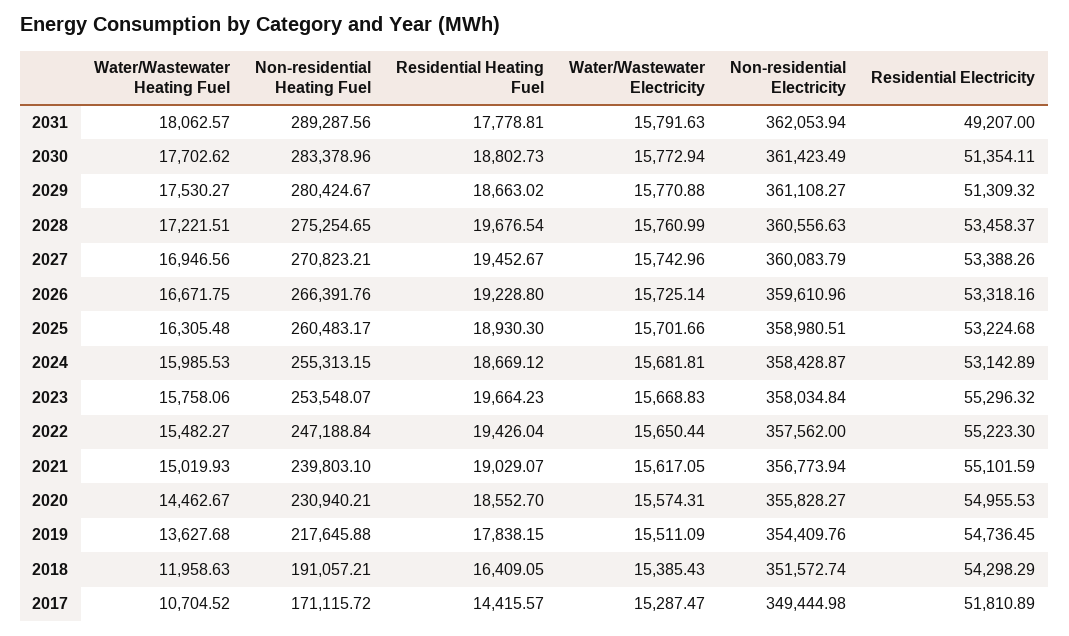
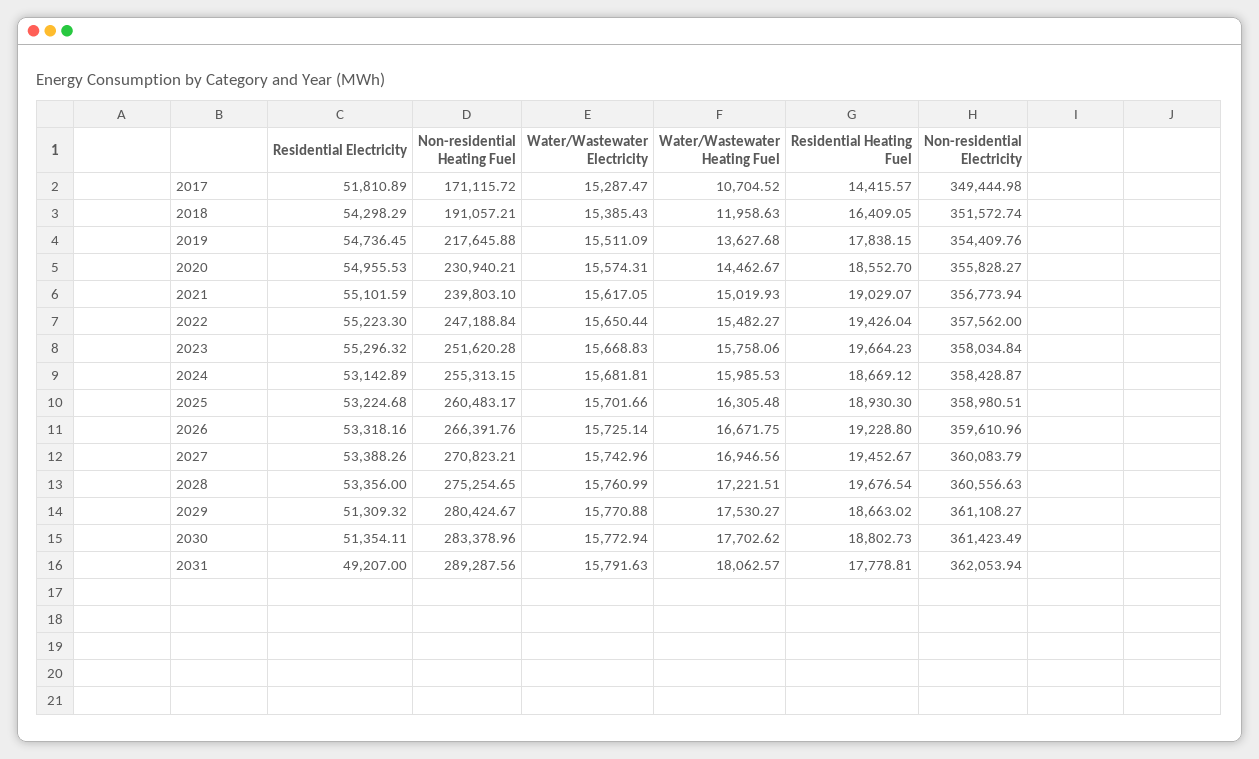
Residential Electricity, 2028: 53458.37 -> 53356
Non-residential Heating Fuel, 2023: 253548.07 -> 251620.28

